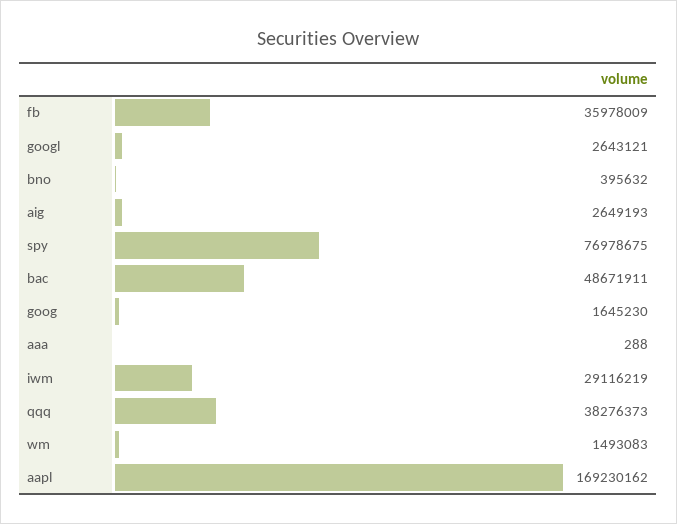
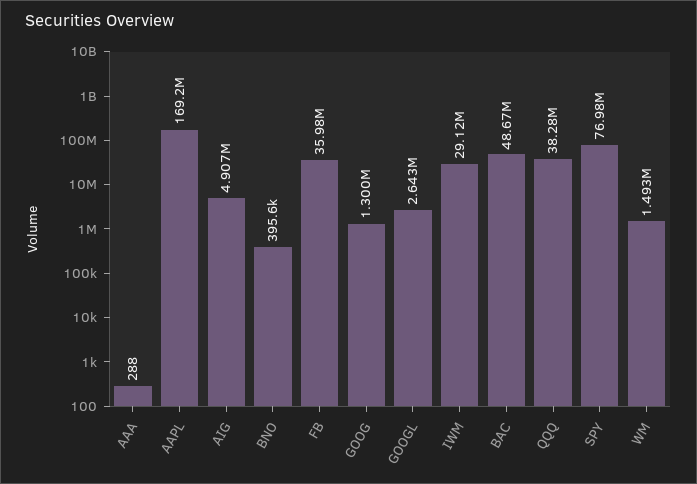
aig: 2649193 -> 4907000
goog: 1645230 -> 1300000

